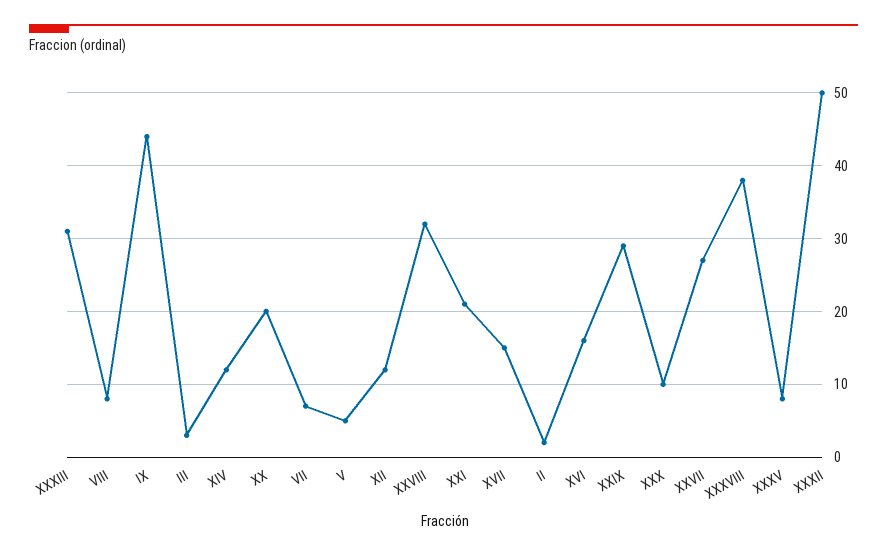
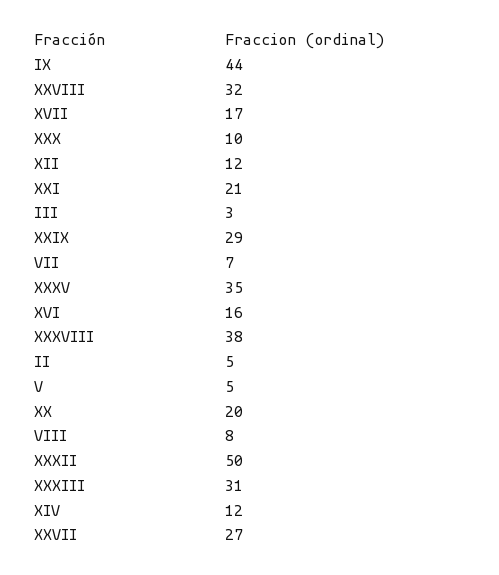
XVII: 15 -> 17
II: 2 -> 5
XXXV: 8 -> 35

